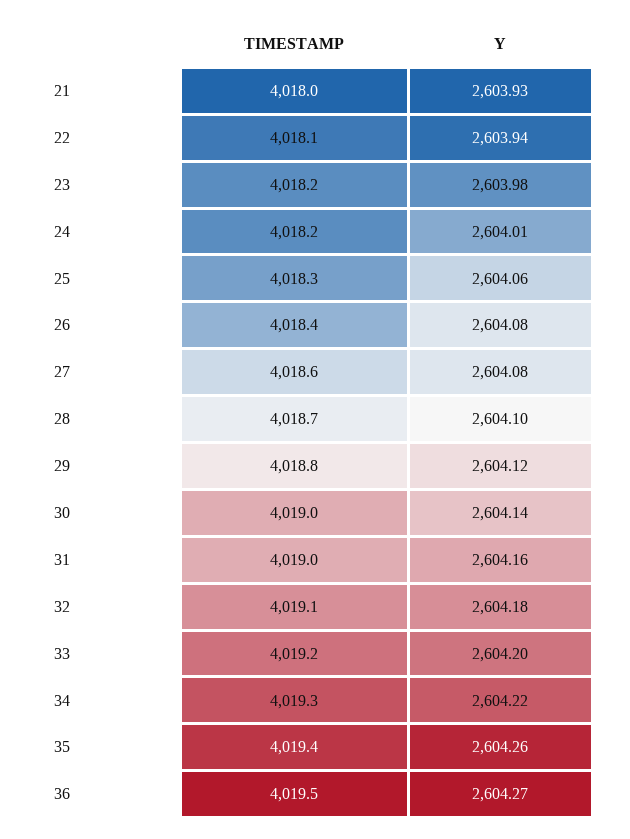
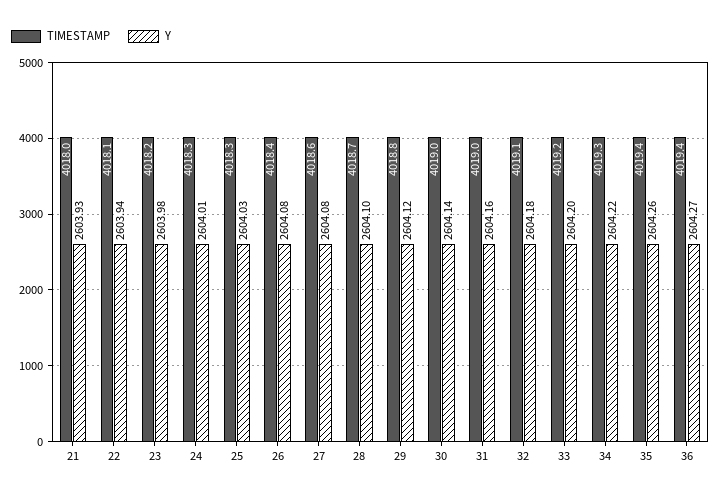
TIMESTAMP, 24: 4018.2 -> 4018.3
Y, 25: 2604.06 -> 2604.03
TIMESTAMP, 36: 4019.5 -> 4019.4

